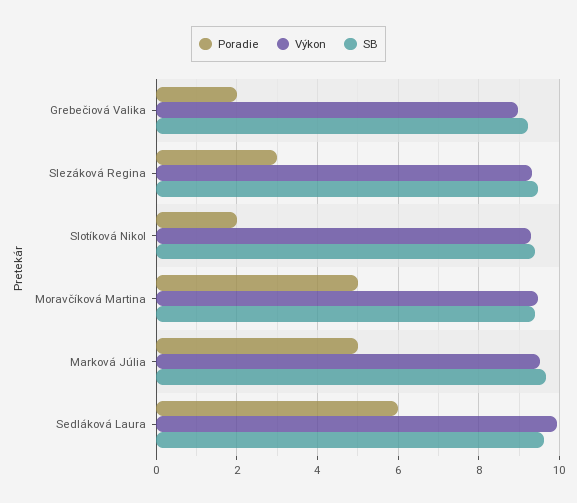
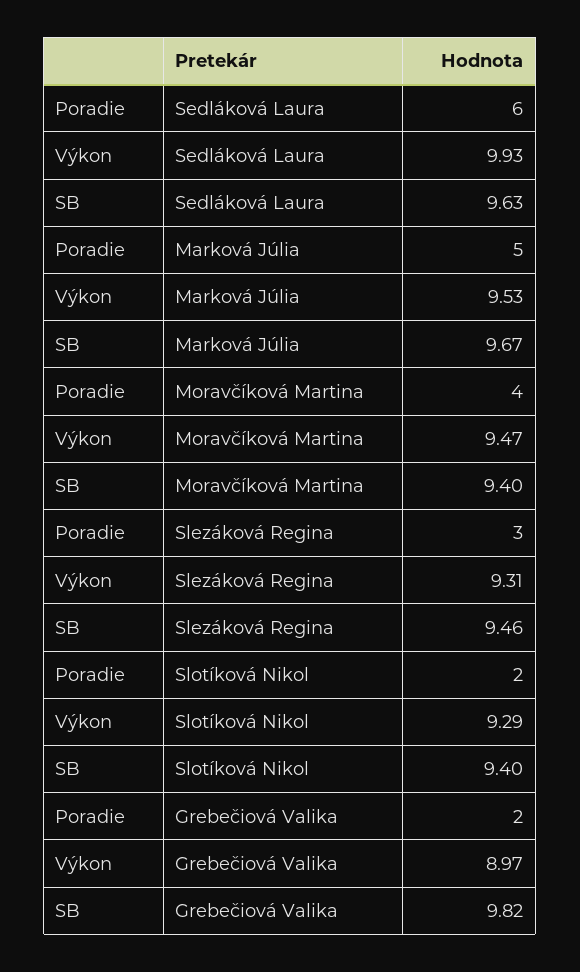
SB, Grebečiová Valika: 9.2 -> 9.82
Poradie, Moravčíková Martina: 5 -> 4

